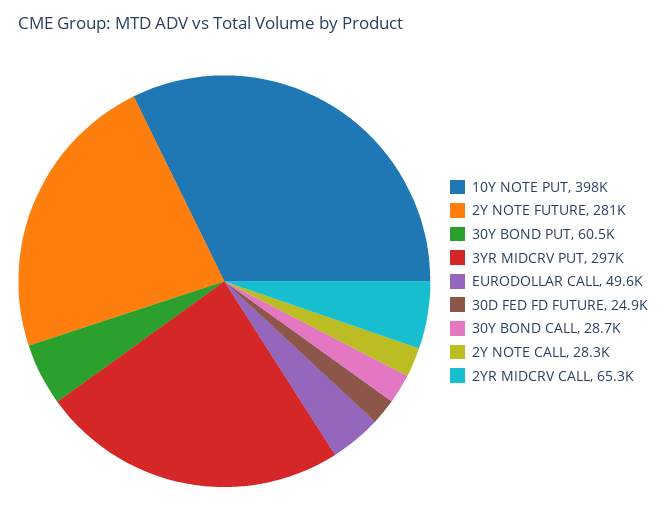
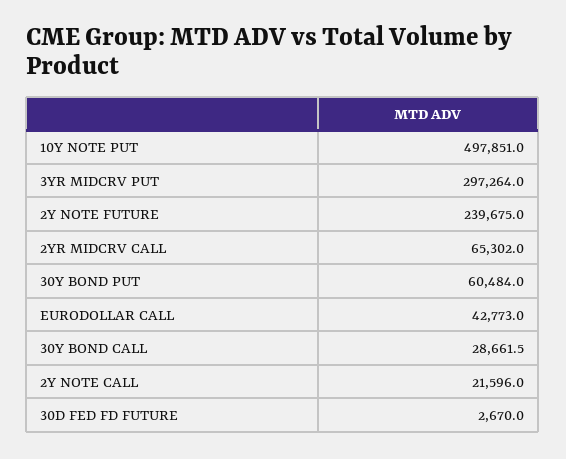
10Y NOTE PUT: 398000 -> 497851
2Y NOTE FUTURE: 281000 -> 239675
EURODOLLAR CALL: 49600 -> 42773
30D FED FD FUTURE: 24900 -> 2670
2Y NOTE CALL: 28300 -> 21596

